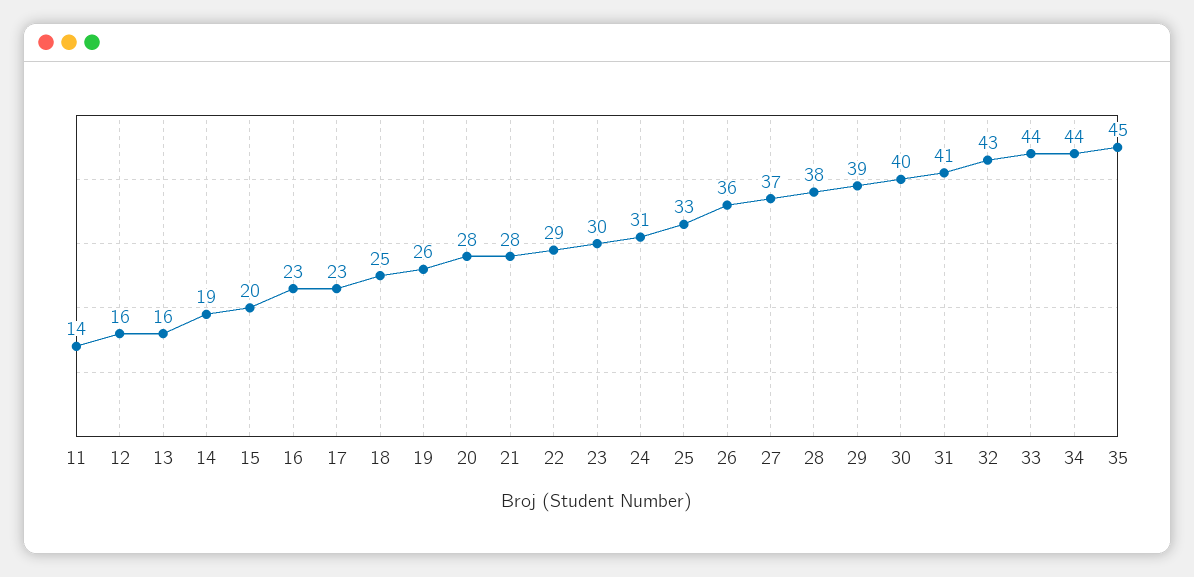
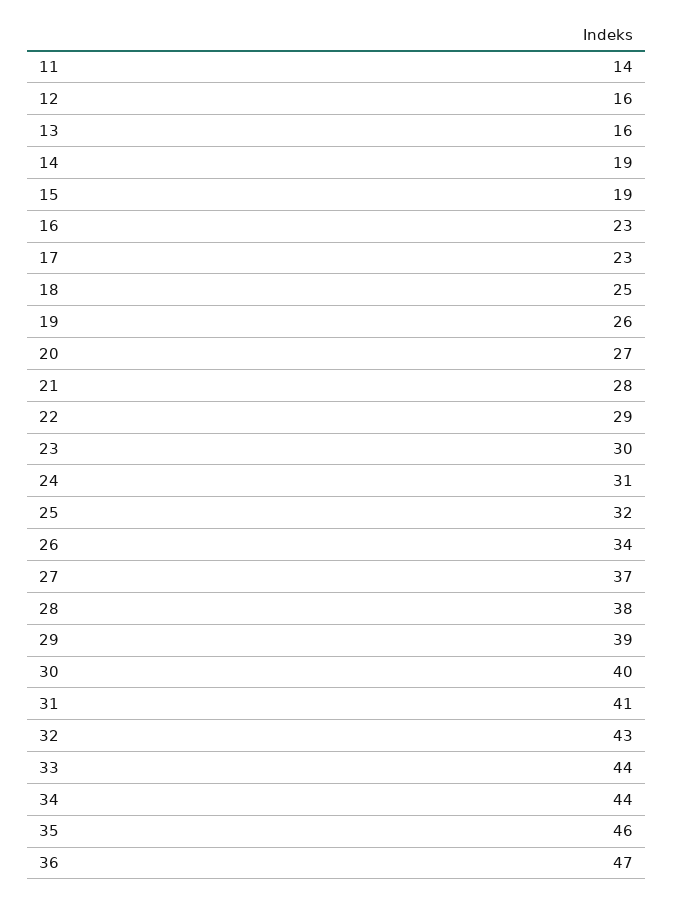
15: 20 -> 19
20: 28 -> 27
25: 33 -> 32
26: 36 -> 34
35: 45 -> 46
36: none -> 47

